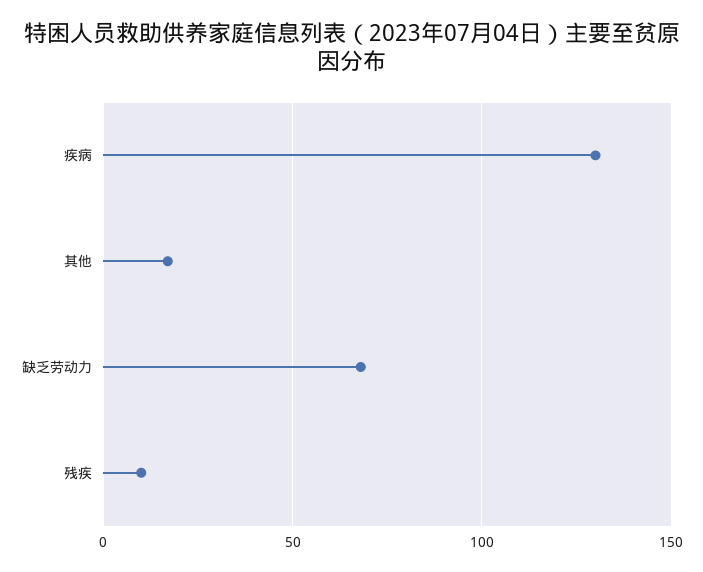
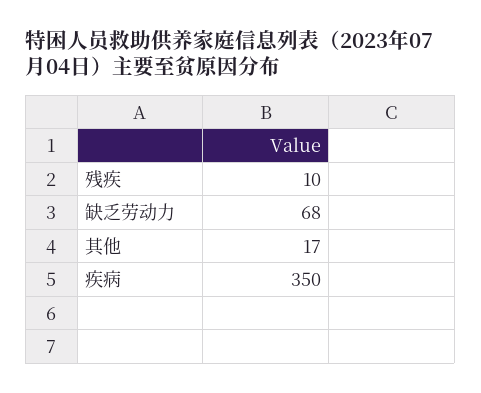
疾病: 130 -> 350

